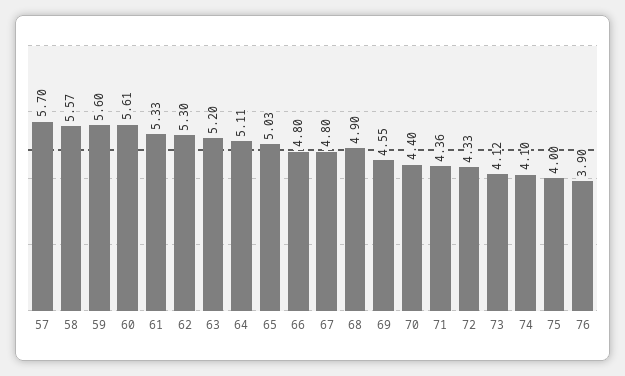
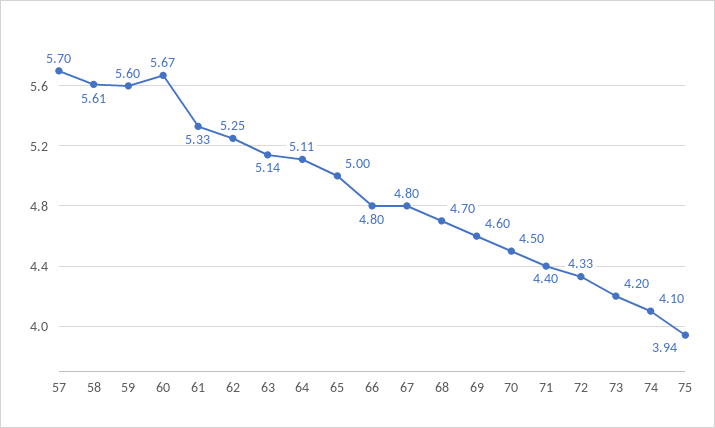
58: 5.57 -> 5.61
60: 5.61 -> 5.67
62: 5.3 -> 5.25
63: 5.2 -> 5.14
65: 5.03 -> 5
68: 4.9 -> 4.7
69: 4.55 -> 4.6
70: 4.4 -> 4.5
71: 4.36 -> 4.4
73: 4.12 -> 4.2
75: 4 -> 3.94
76: 3.9 -> none

